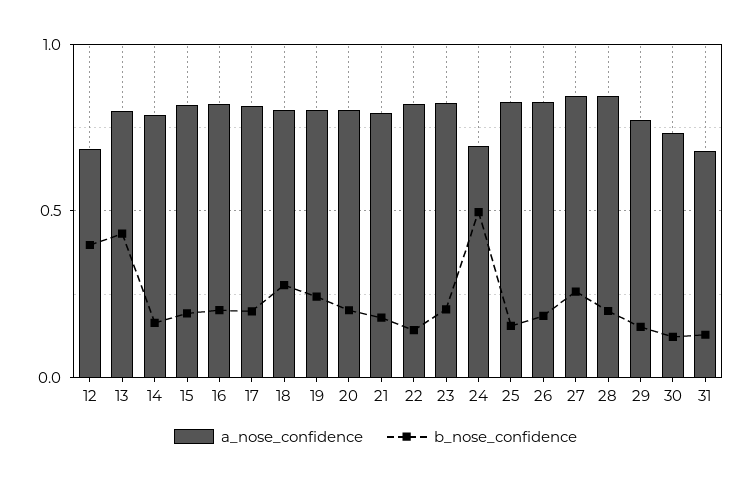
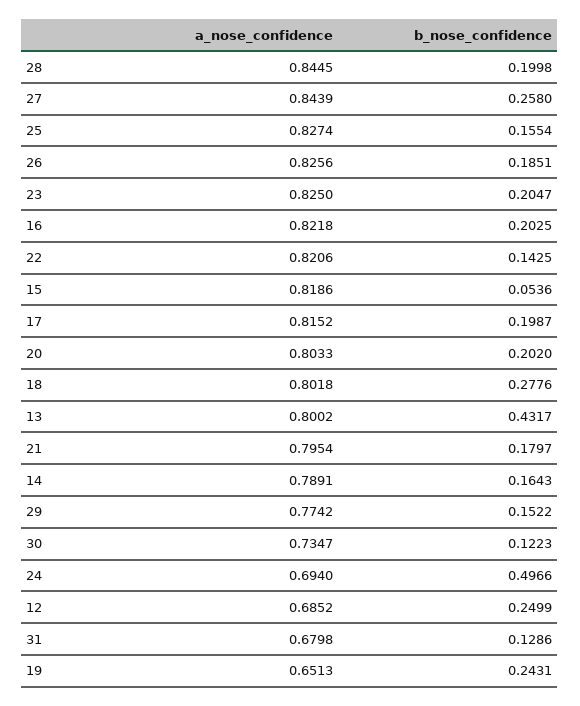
b_nose_confidence, 12: 0.4 -> 0.2499
b_nose_confidence, 15: 0.2 -> 0.0536
a_nose_confidence, 19: 0.8 -> 0.6513

